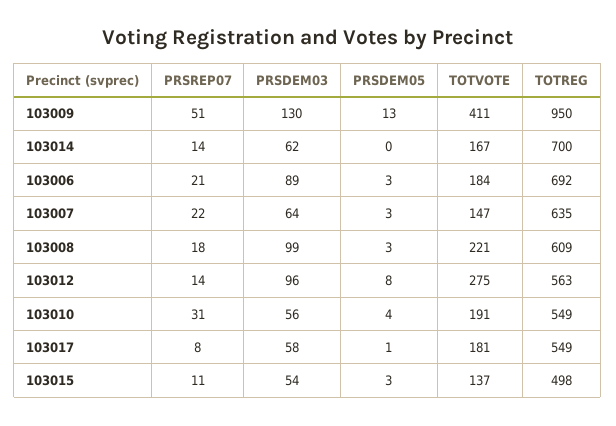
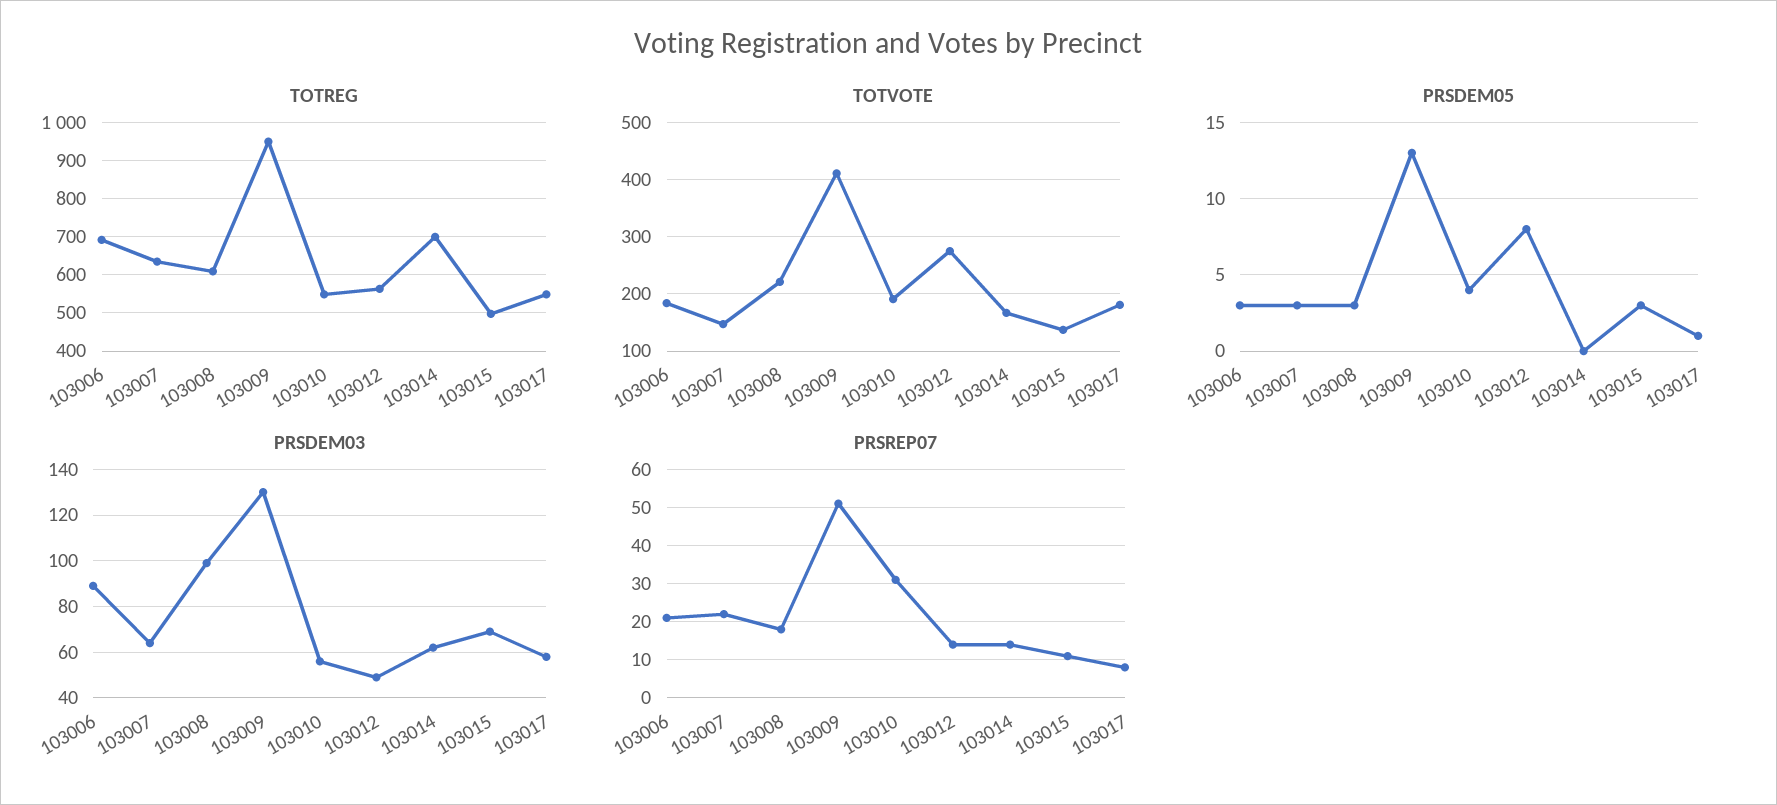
PRSDEM03, 103012: 96 -> 50
PRSDEM03, 103015: 54 -> 70

